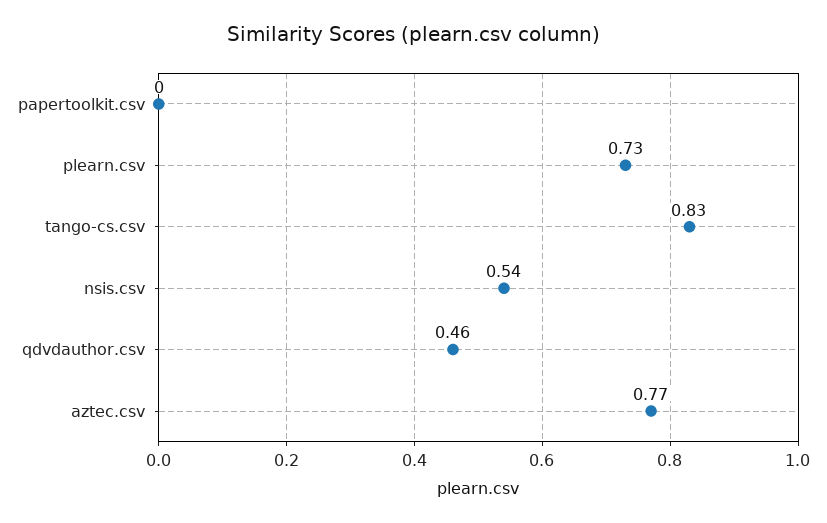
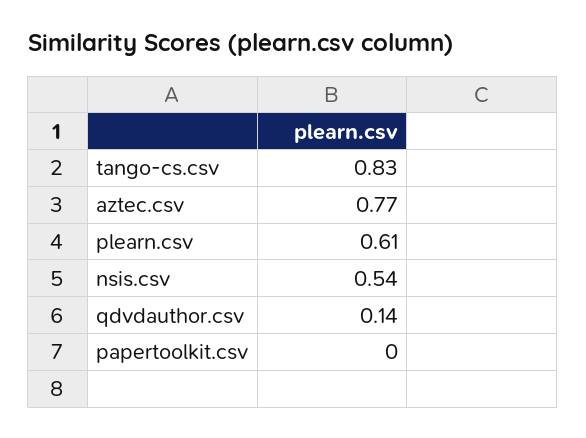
plearn.csv: 0.73 -> 0.61
qdvdauthor.csv: 0.46 -> 0.14

